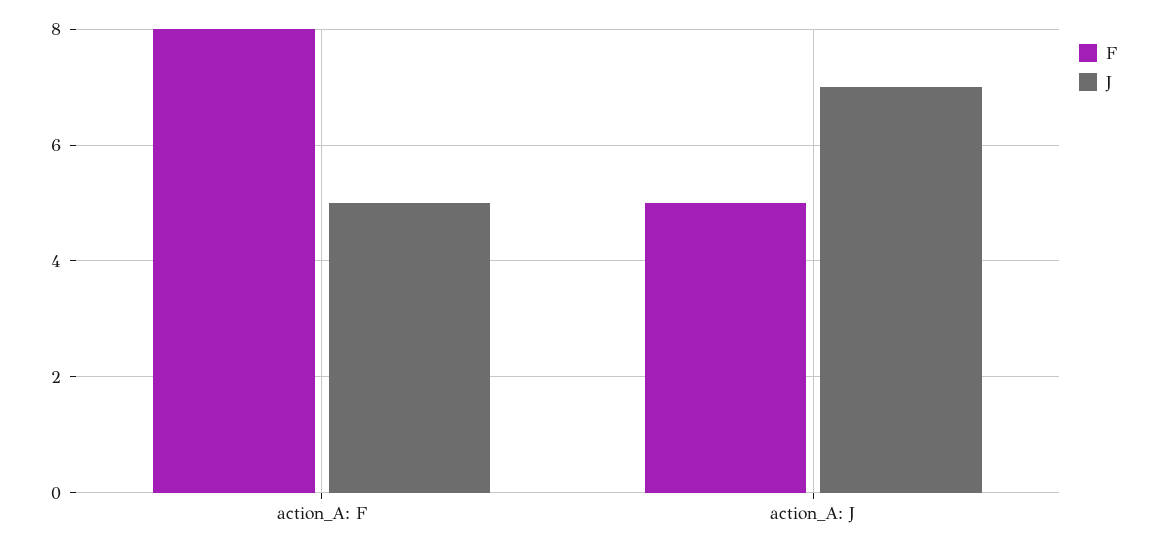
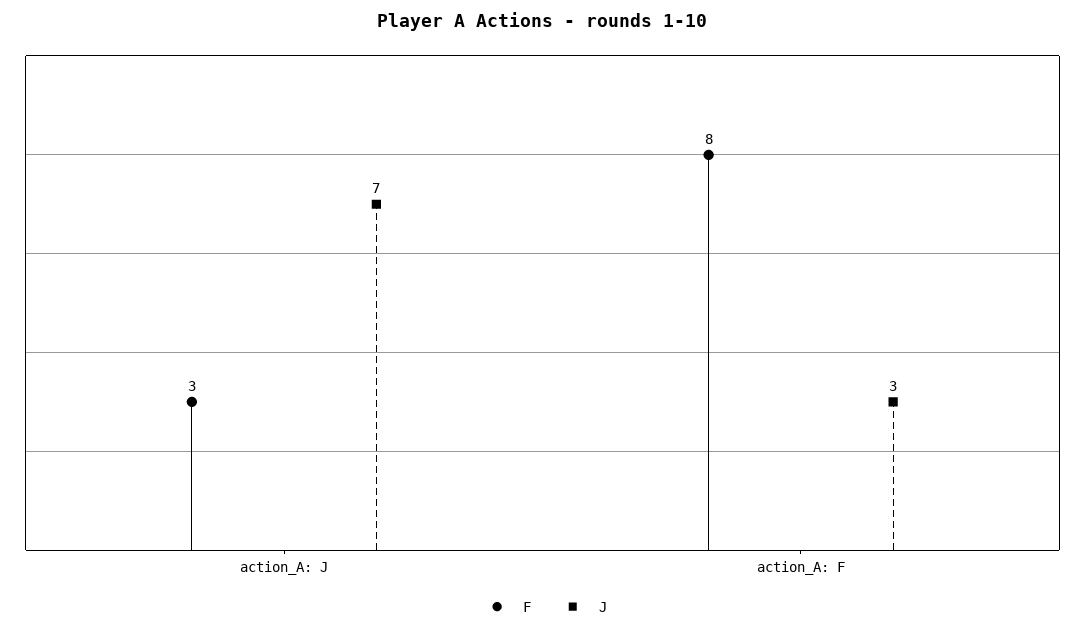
J, action_A: F: 5 -> 3
F, action_A: J: 5 -> 3

